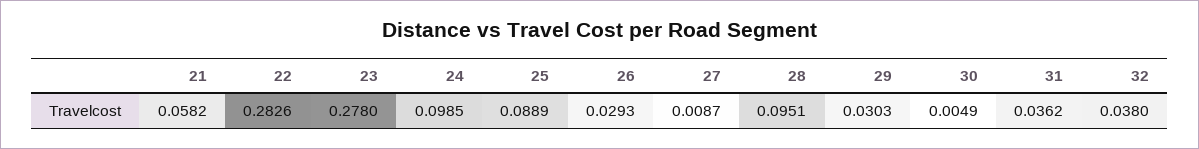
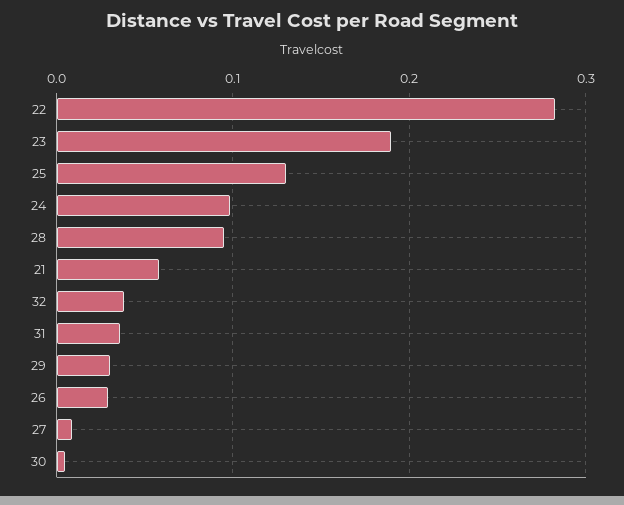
23: 0.278 -> 0.19
25: 0.0889 -> 0.13

